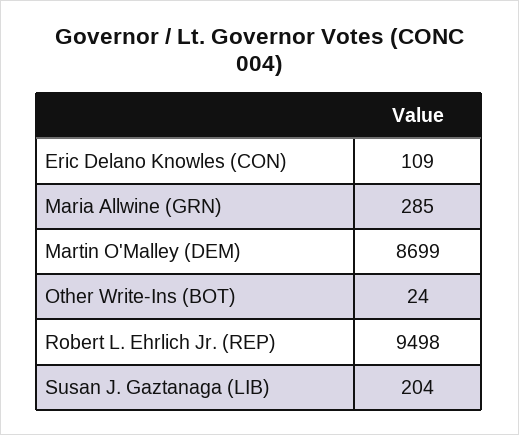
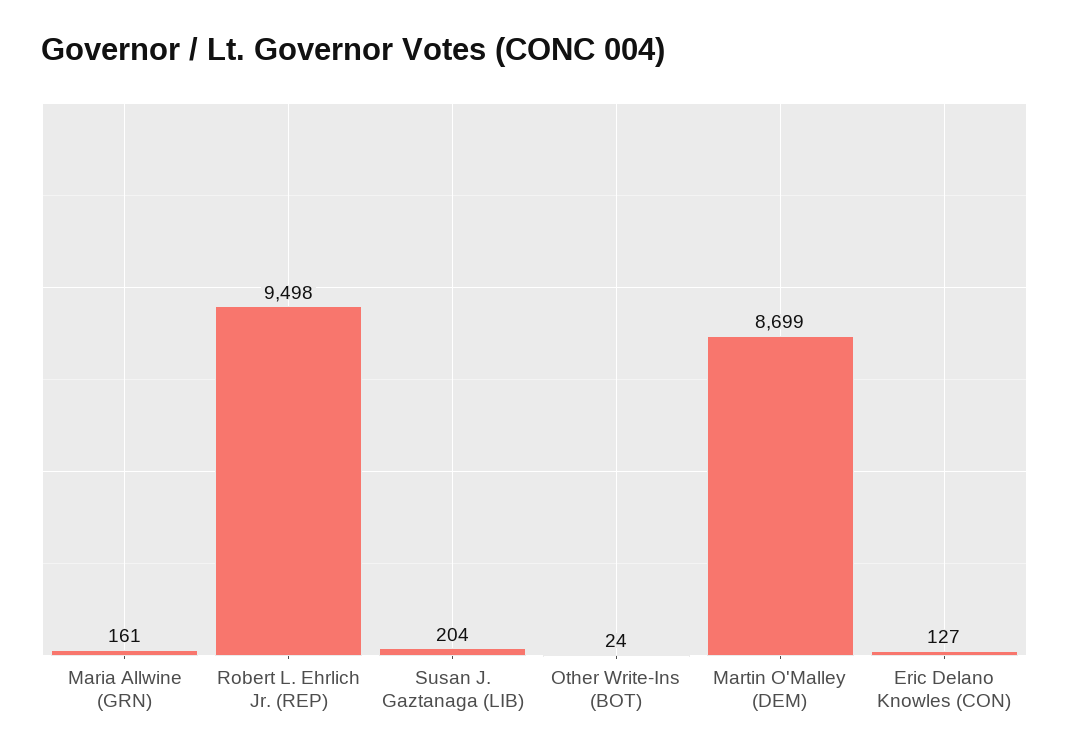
Eric Delano Knowles (CON): 109 -> 127
Maria Allwine (GRN): 285 -> 161

